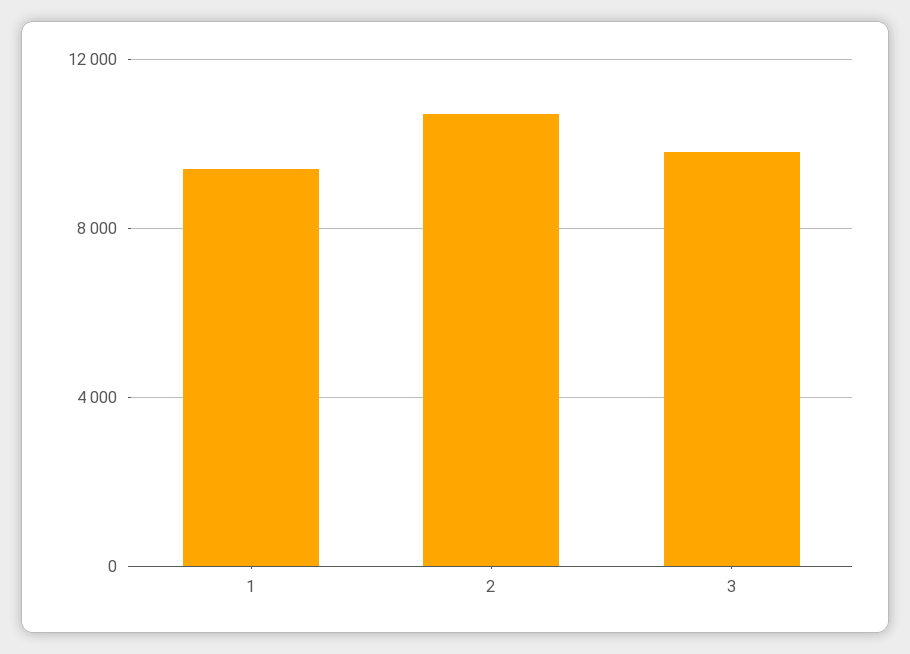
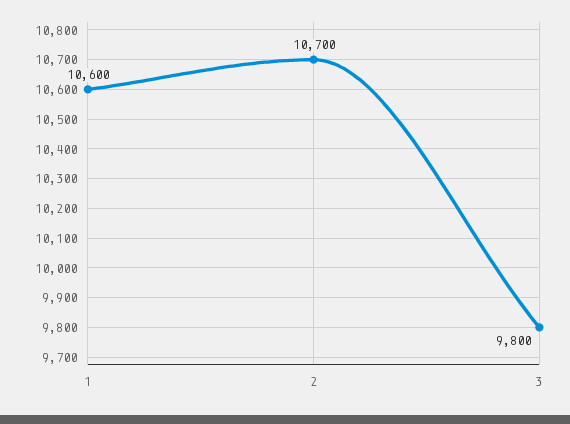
1: 9500 -> 10600

